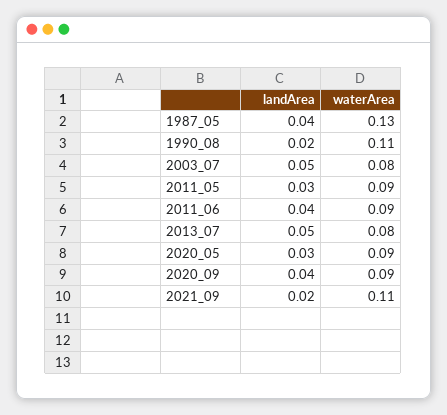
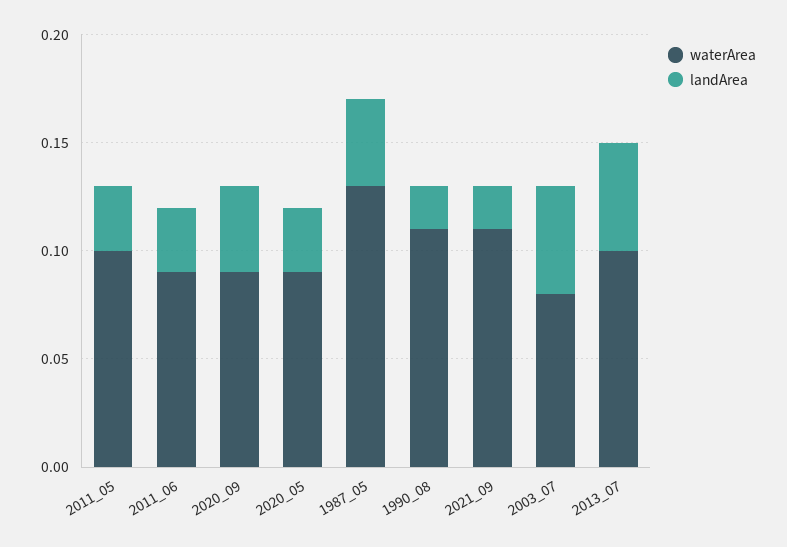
waterArea, 2011_05: 0.09 -> 0.1
landArea, 2011_06: 0.04 -> 0.03
waterArea, 2013_07: 0.08 -> 0.1

